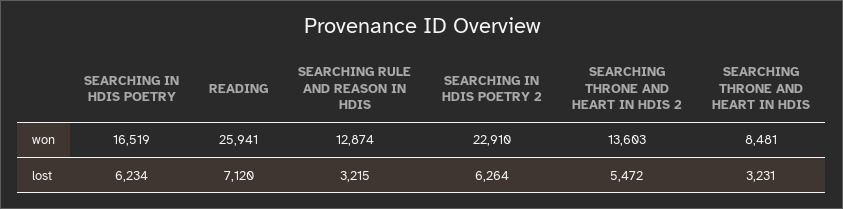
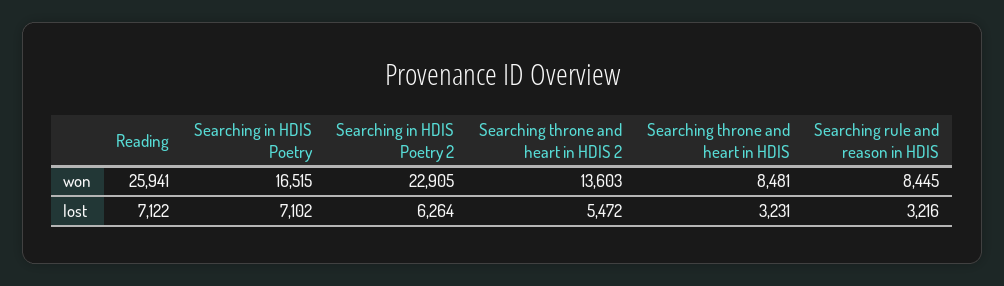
SEARCHING IN HDIS POETRY, won: 16519 -> 16515
SEARCHING RULE AND REASON IN HDIS, won: 12874 -> 8445
SEARCHING IN HDIS POETRY 2, won: 22910 -> 22905
SEARCHING IN HDIS POETRY, lost: 6234 -> 7102
READING, lost: 7120 -> 7122
SEARCHING RULE AND REASON IN HDIS, lost: 3215 -> 3216

